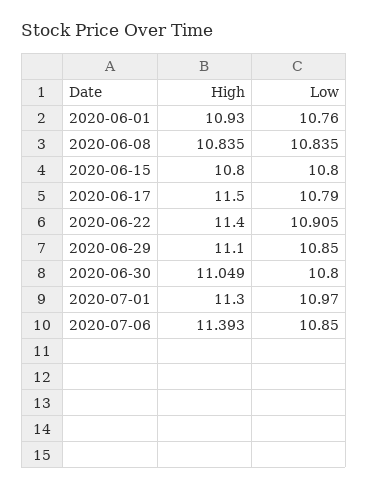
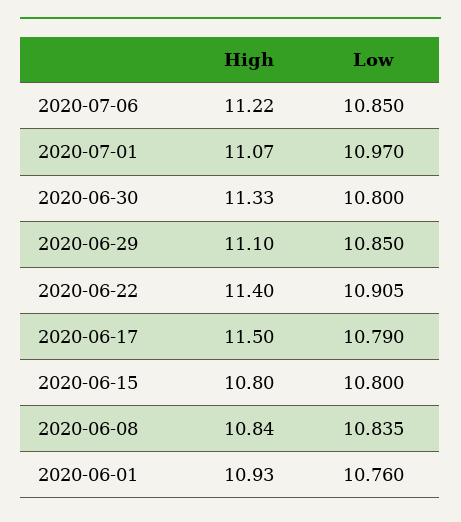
High, 2020-06-30: 11.049 -> 11.33
High, 2020-07-01: 11.3 -> 11.07
High, 2020-07-06: 11.393 -> 11.22

